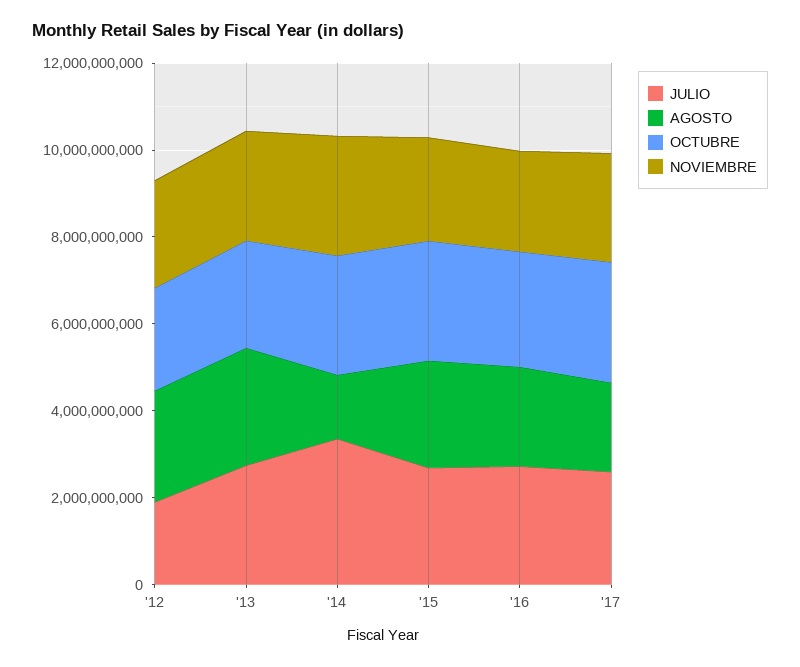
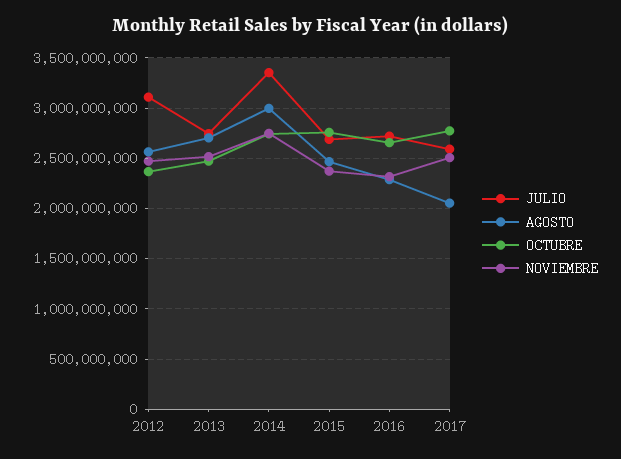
JULIO, '12: 2000000000 -> 3100000000
AGOSTO, '14: 1500000000 -> 3000000000

